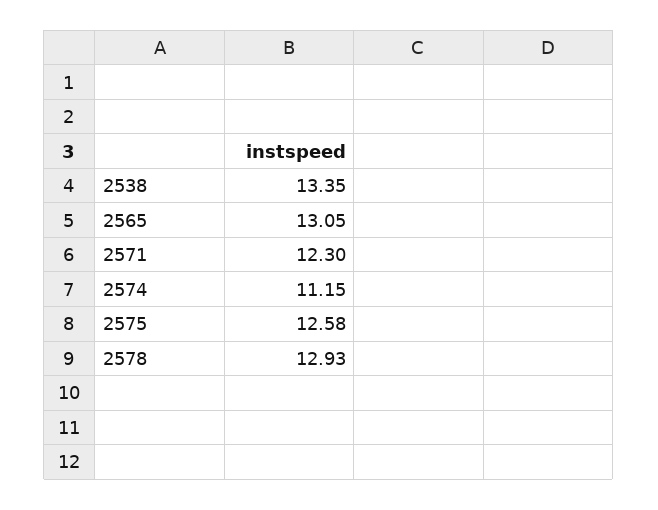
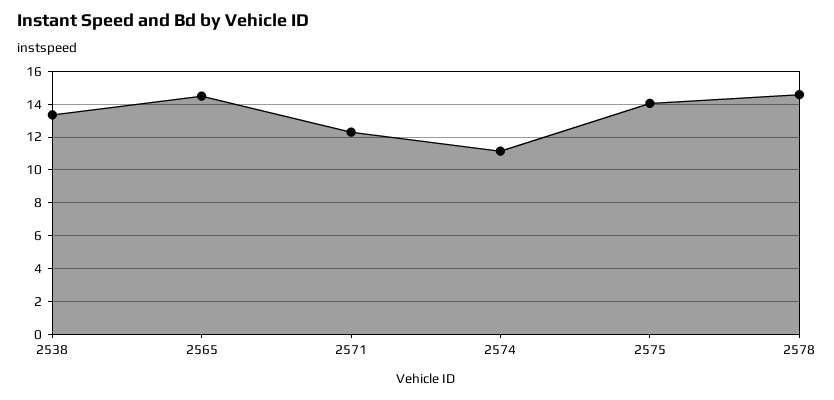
2565: 13.05 -> 14.5
2575: 12.58 -> 14
2578: 12.93 -> 14.5

